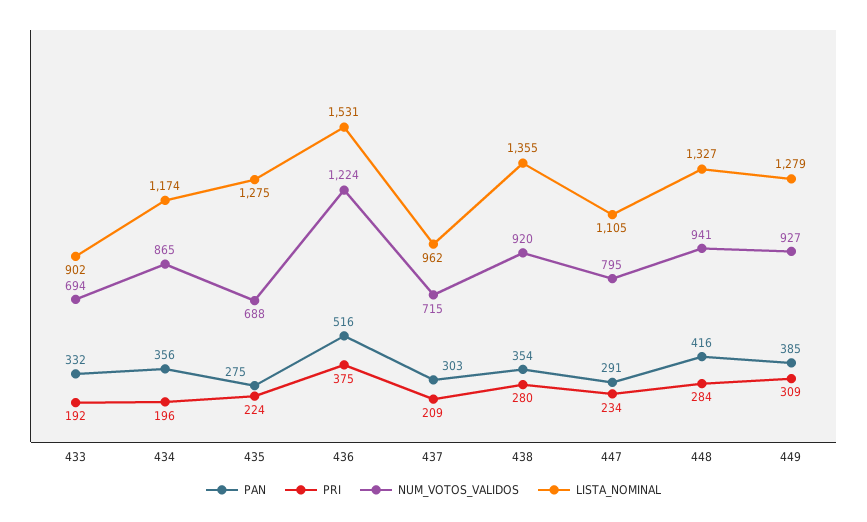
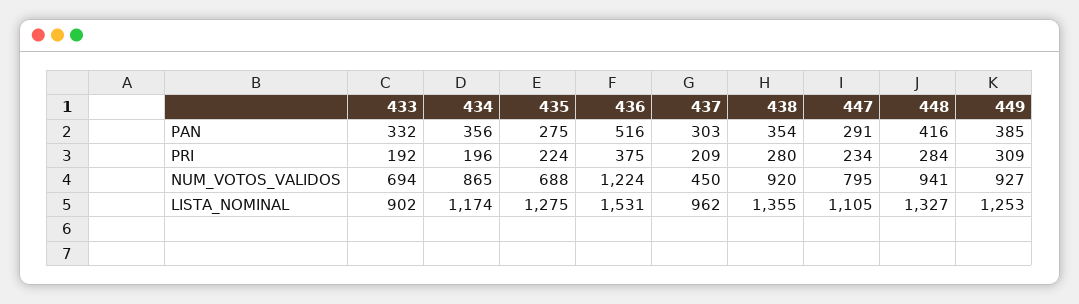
NUM_VOTOS_VALIDOS, 437: 715 -> 450
LISTA_NOMINAL, 449: 1279 -> 1253

